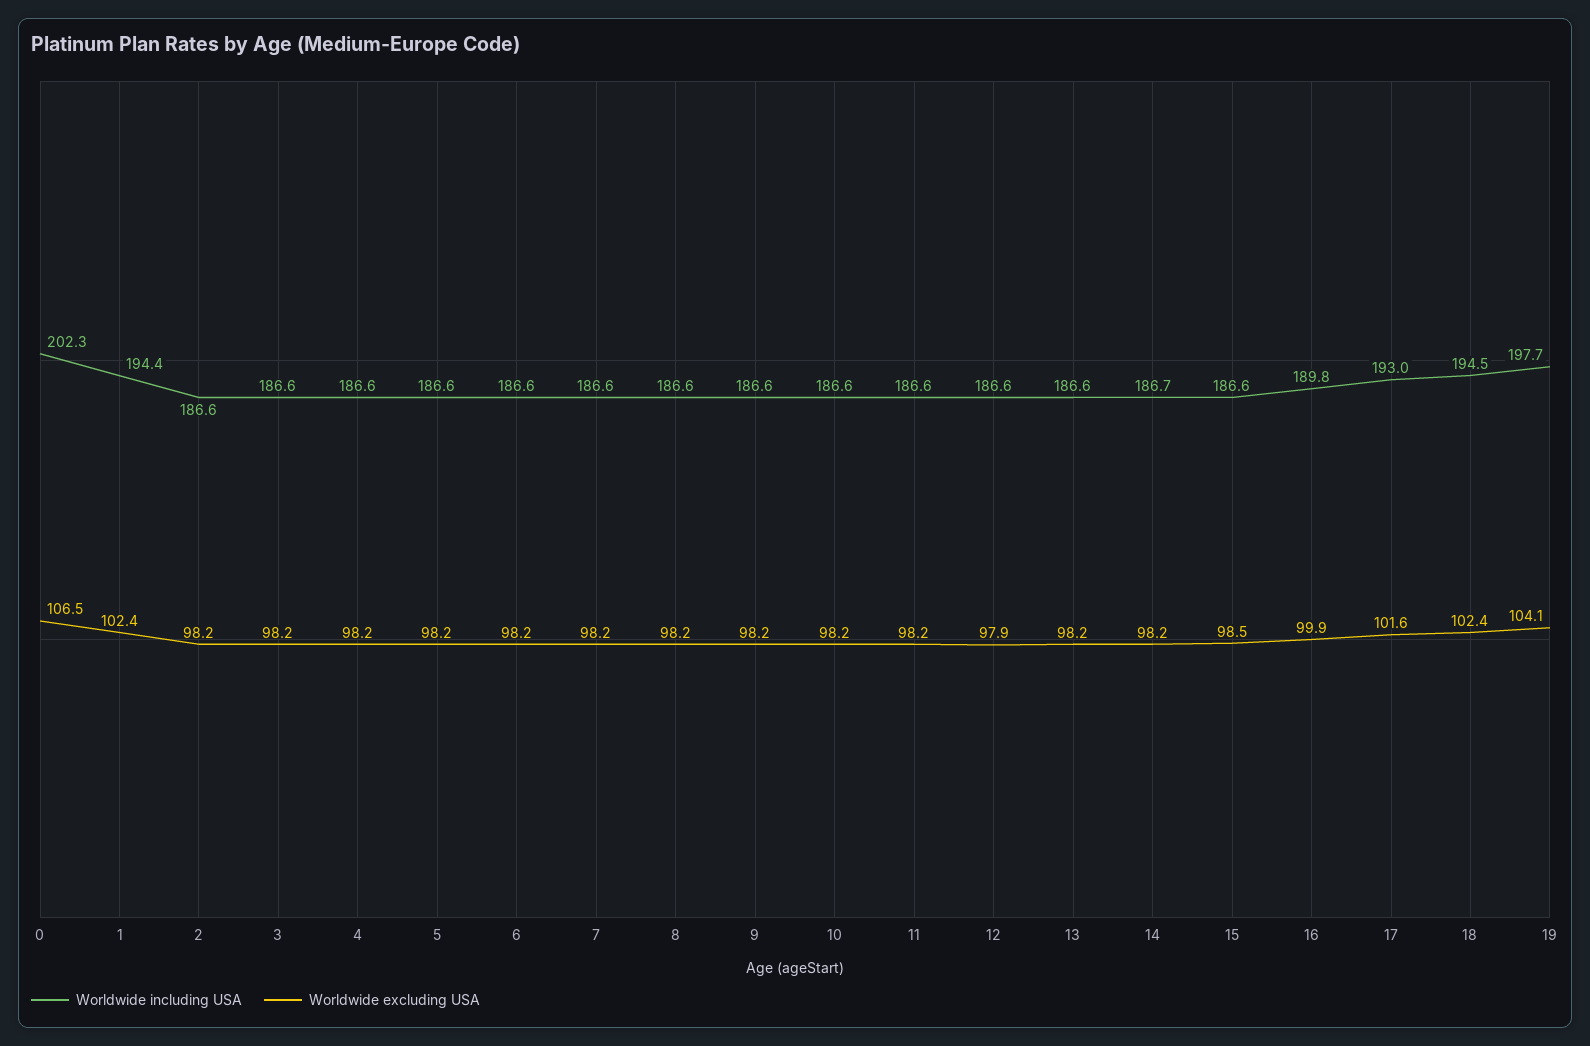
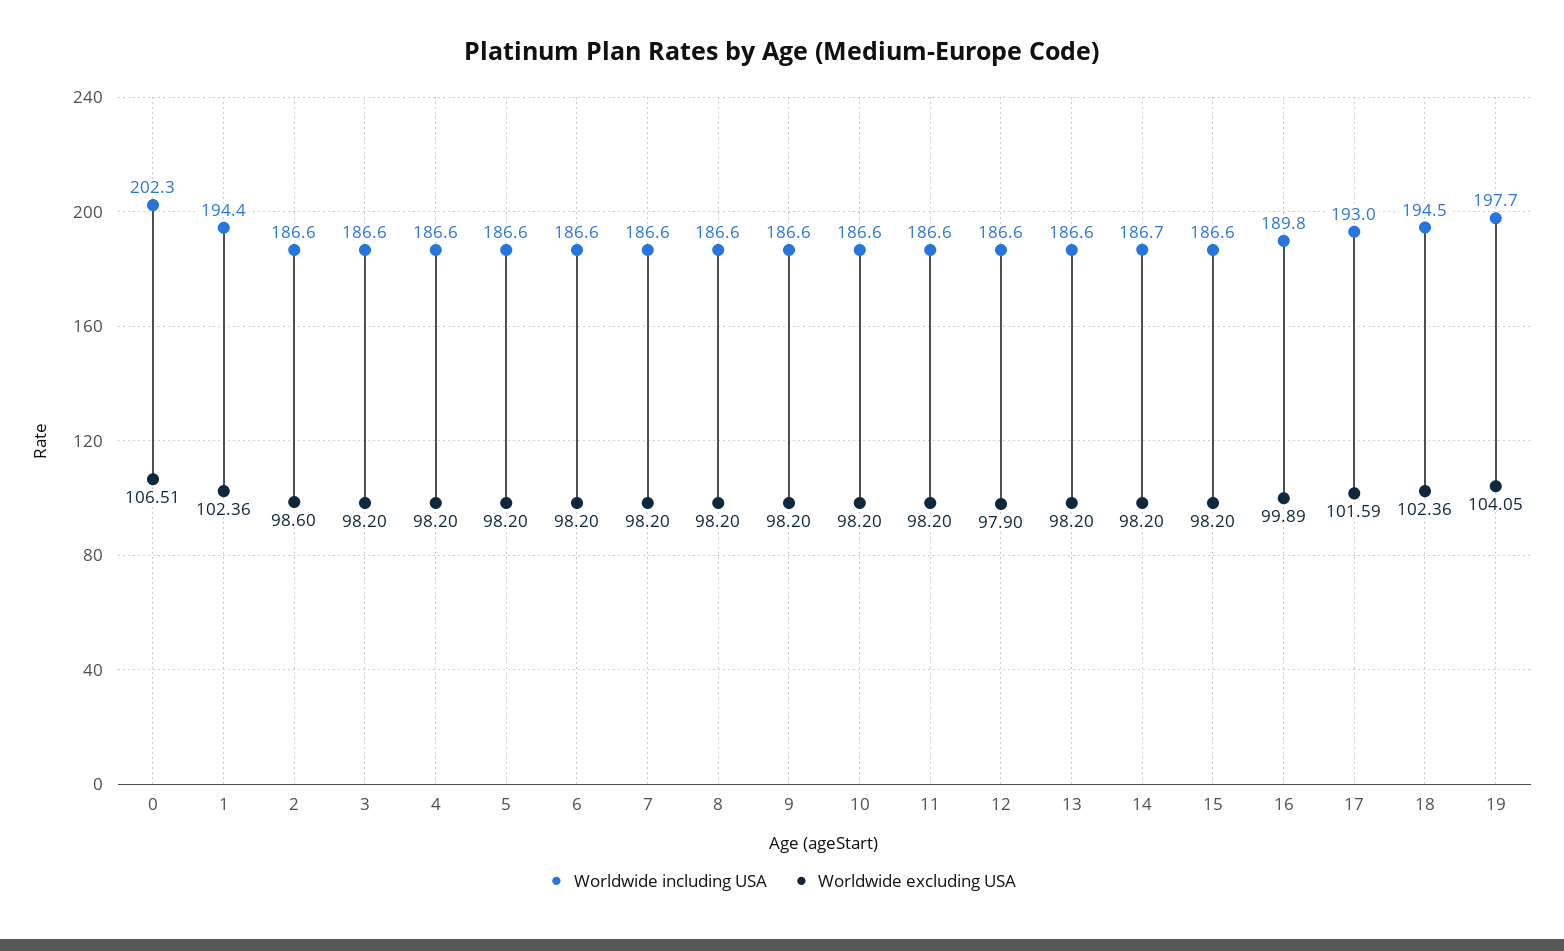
Worldwide excluding USA, 2: 98.2 -> 98.6
Worldwide excluding USA, 15: 98.5 -> 98.2

